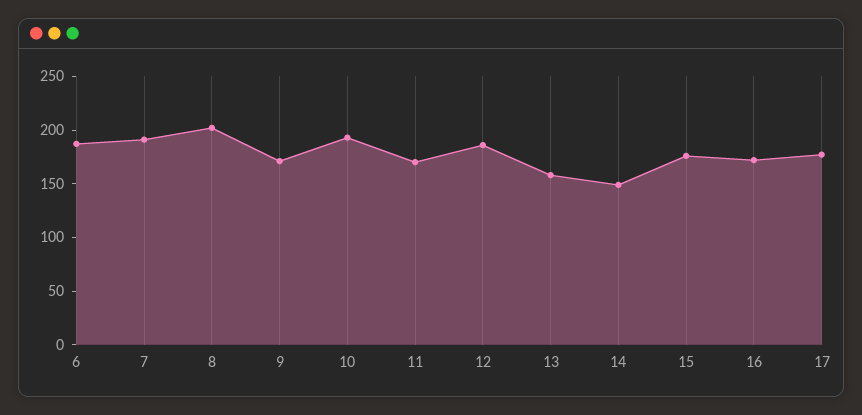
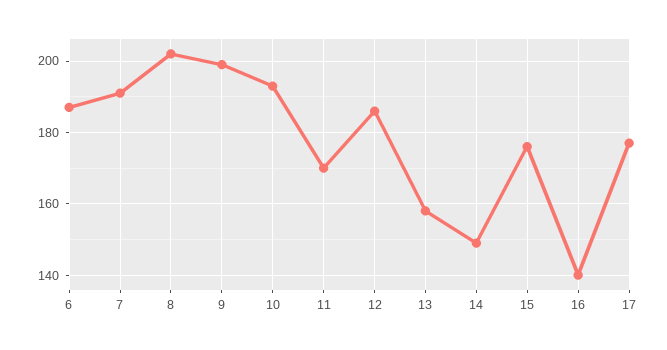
9: 170 -> 200
16: 170 -> 140

